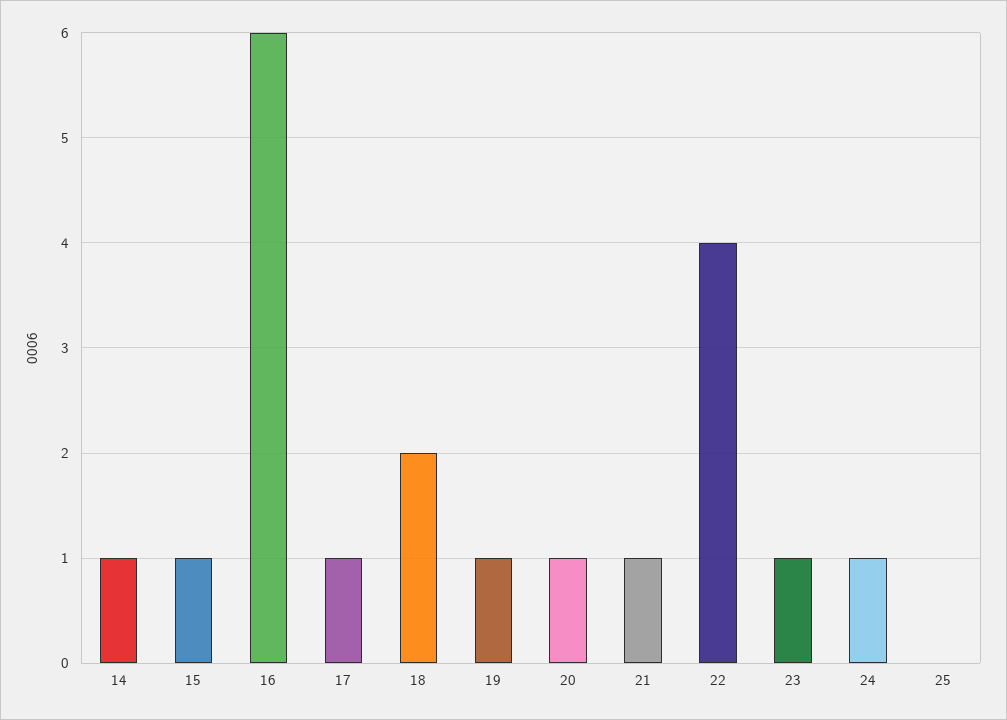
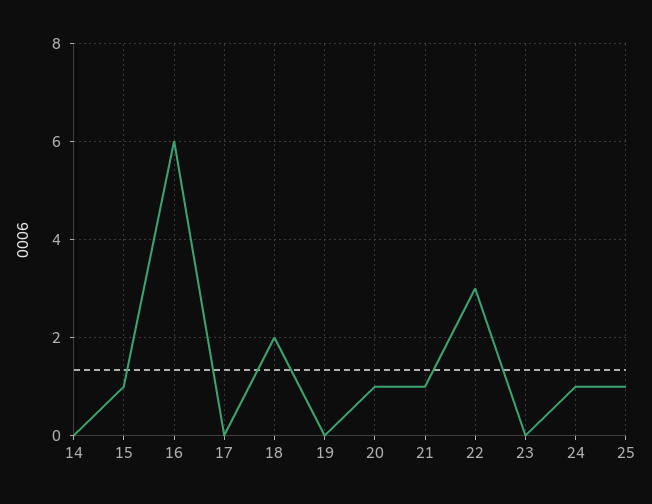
14: 1 -> 0
17: 1 -> 0
19: 1 -> 0
22: 4 -> 3
23: 1 -> 0
25: 0 -> 1

